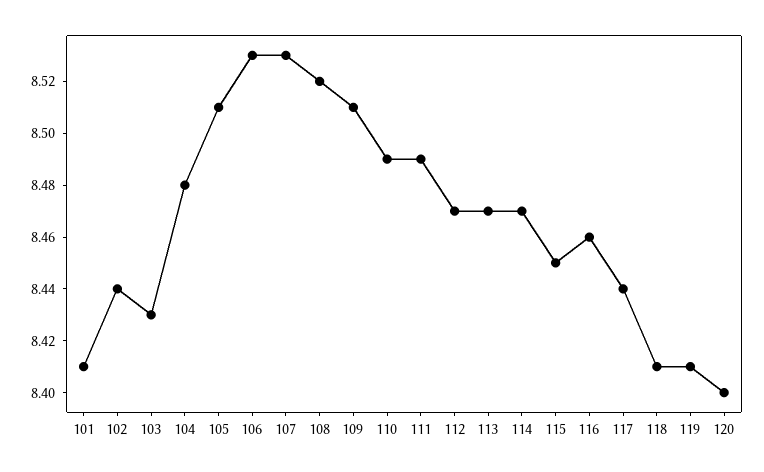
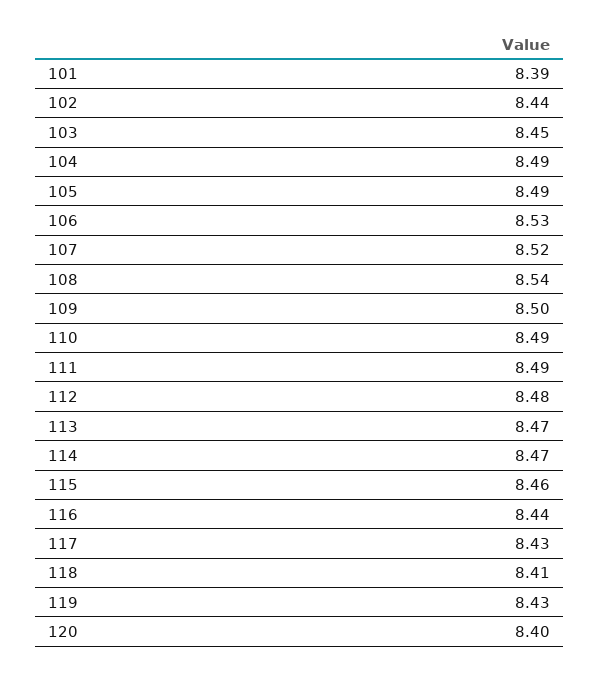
101: 8.41 -> 8.39
103: 8.43 -> 8.45
104: 8.48 -> 8.49
105: 8.51 -> 8.49
107: 8.53 -> 8.52
108: 8.52 -> 8.54
109: 8.51 -> 8.5
112: 8.47 -> 8.48
115: 8.45 -> 8.46
116: 8.46 -> 8.44
117: 8.44 -> 8.43
119: 8.41 -> 8.43

